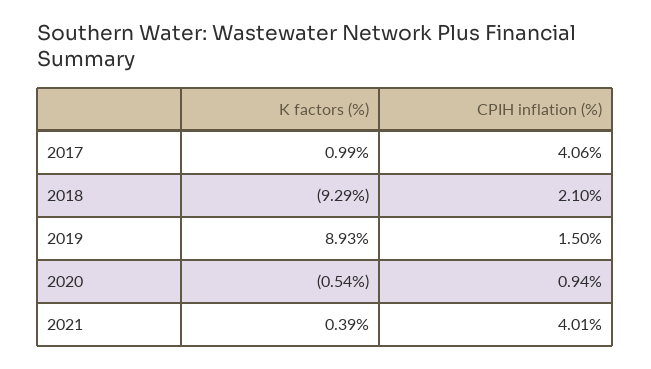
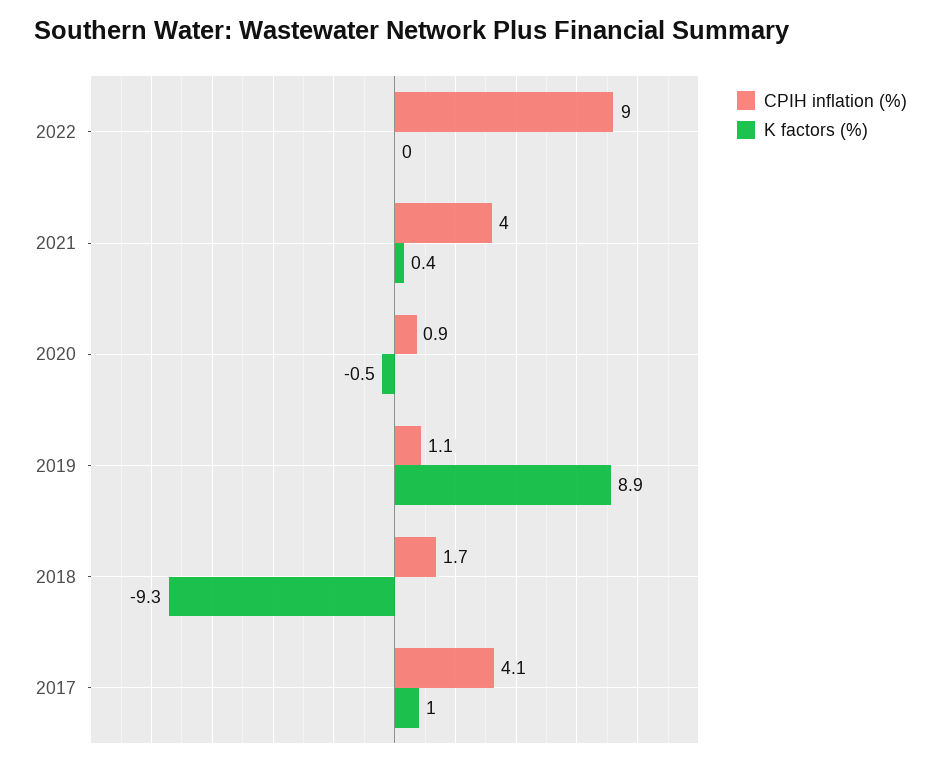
CPIH inflation (%), 2018: 2.1 -> 1.7
CPIH inflation (%), 2019: 1.5 -> 1.1
CPIH inflation (%), 2022: none -> 9
K factors (%), 2022: none -> 0

